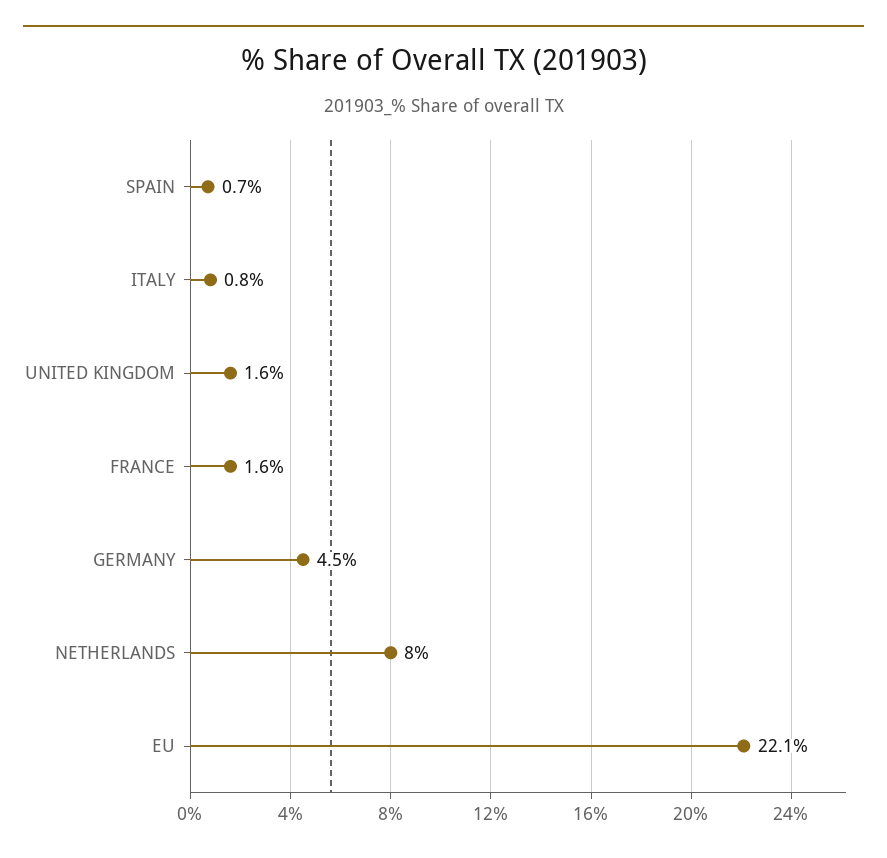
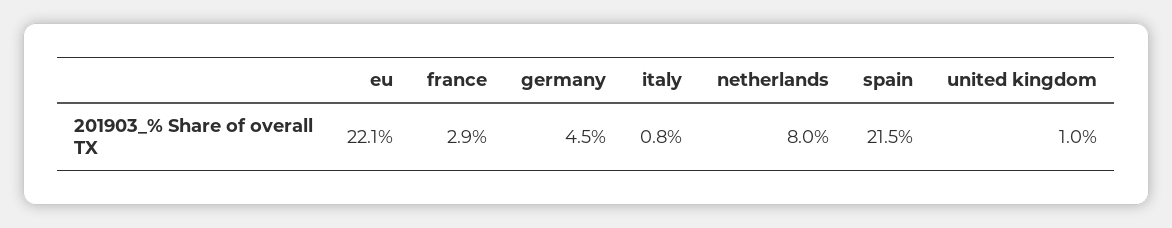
SPAIN: 0.7 -> 21.5
UNITED KINGDOM: 1.6 -> 1
FRANCE: 1.6 -> 2.9

